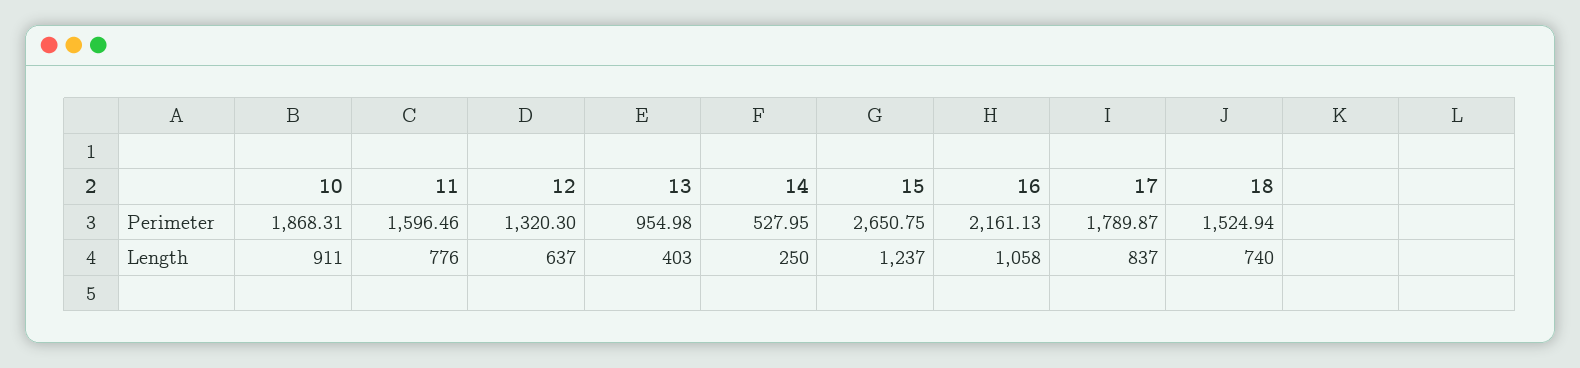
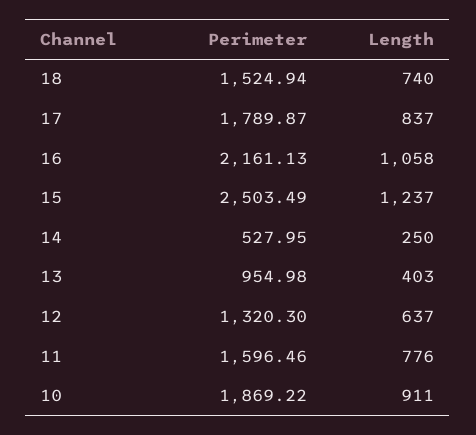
10, Perimeter: 1868.31 -> 1869.22
15, Perimeter: 2650.75 -> 2503.49

